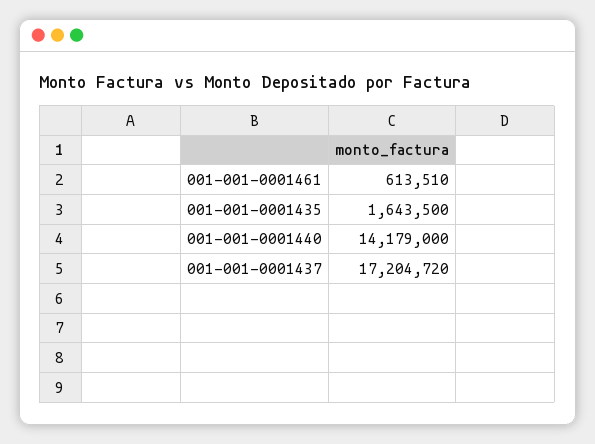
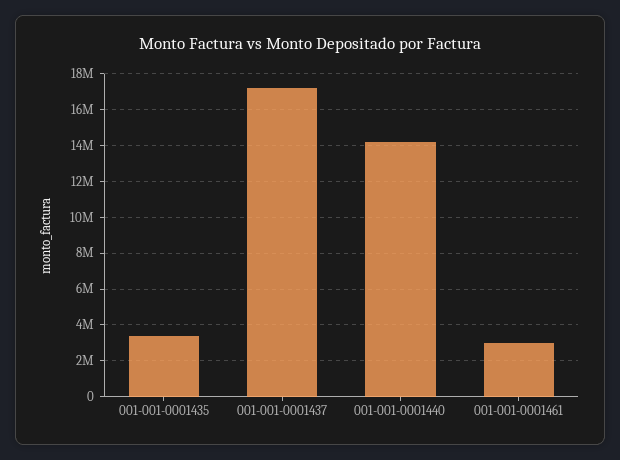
001-001-0001461: 613510 -> 3000000
001-001-0001435: 1643500 -> 3500000

